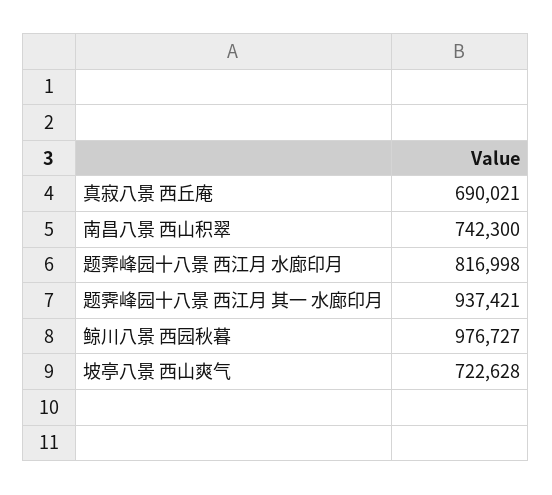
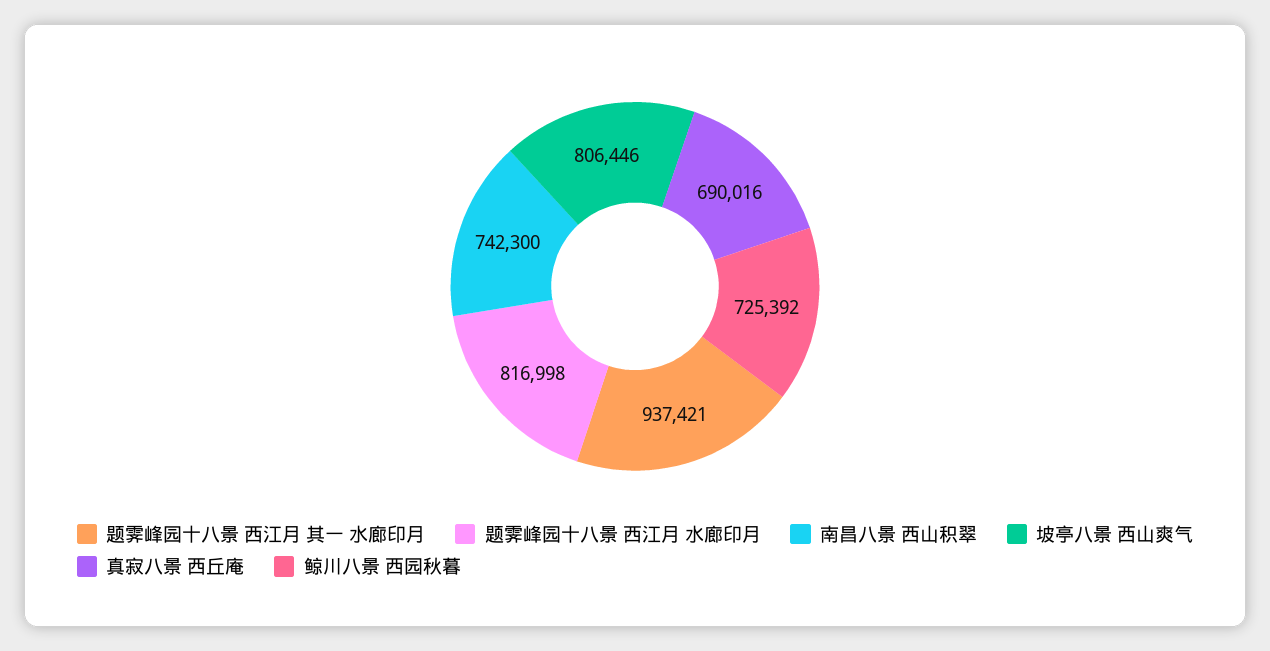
真寂八景 西丘庵: 690021 -> 690016
鲸川八景 西园秋暮: 976727 -> 725392
坡亭八景 西山爽气: 722628 -> 806446

